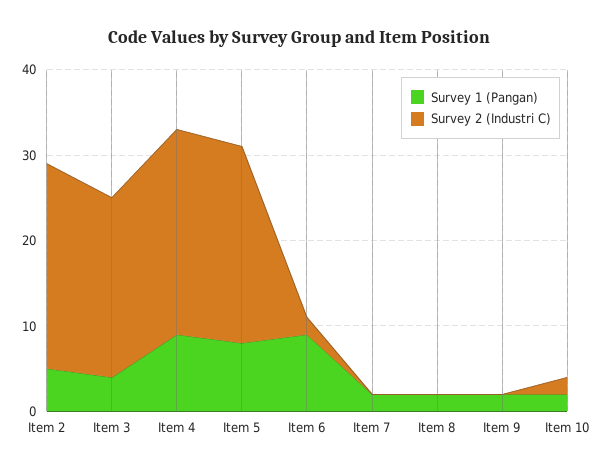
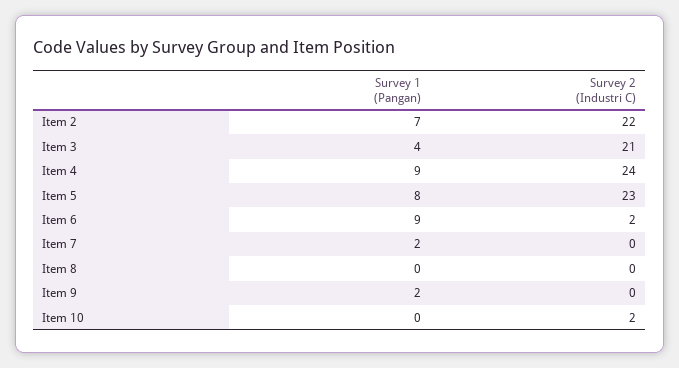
Survey 1 (Pangan), Item 2: 5 -> 7
Survey 2 (Industri C), Item 2: 24 -> 22
Survey 1 (Pangan), Item 8: 2 -> 0
Survey 1 (Pangan), Item 10: 2 -> 0

